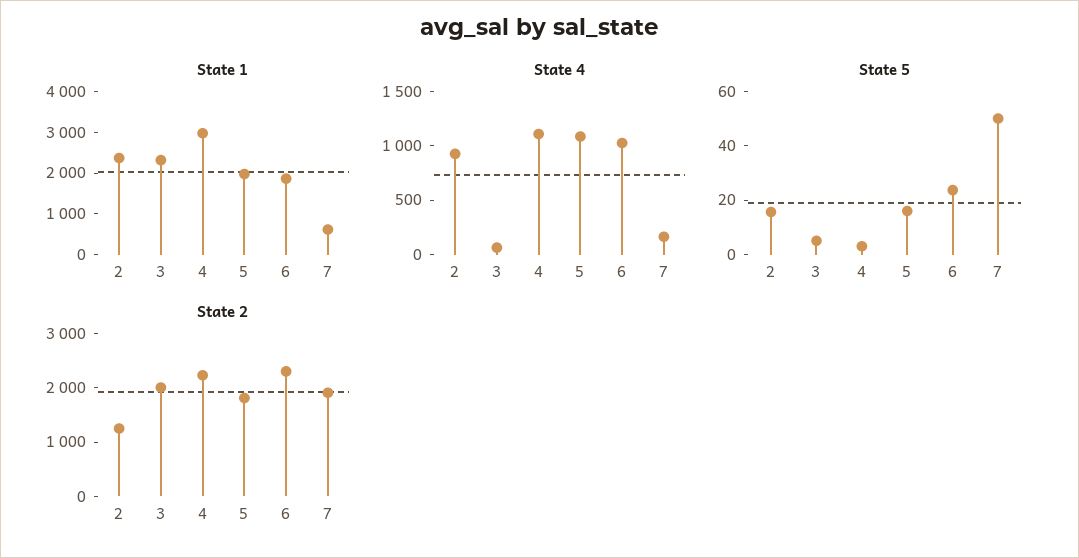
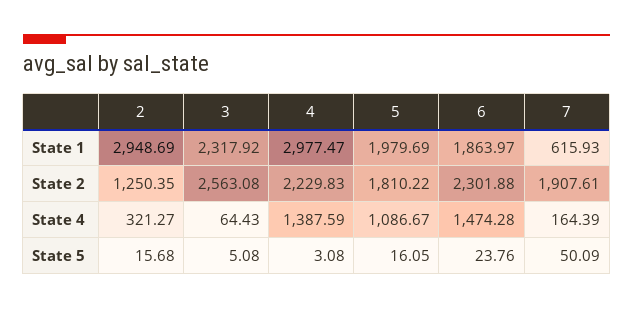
State 1, 2: 2400 -> 2948.69
State 4, 2: 900 -> 321.27
State 4, 4: 1100 -> 1387.59
State 4, 6: 1000 -> 1474.28
State 2, 3: 2000 -> 2563.08

